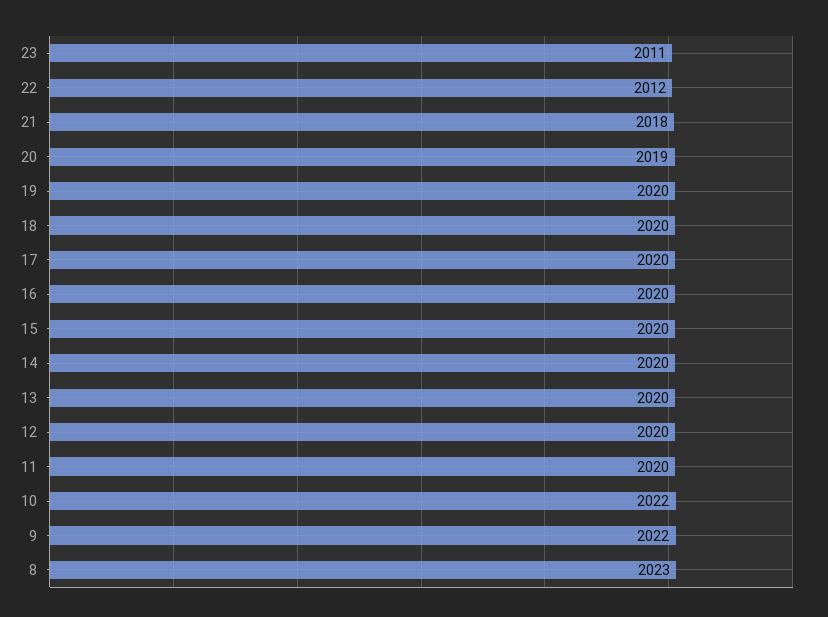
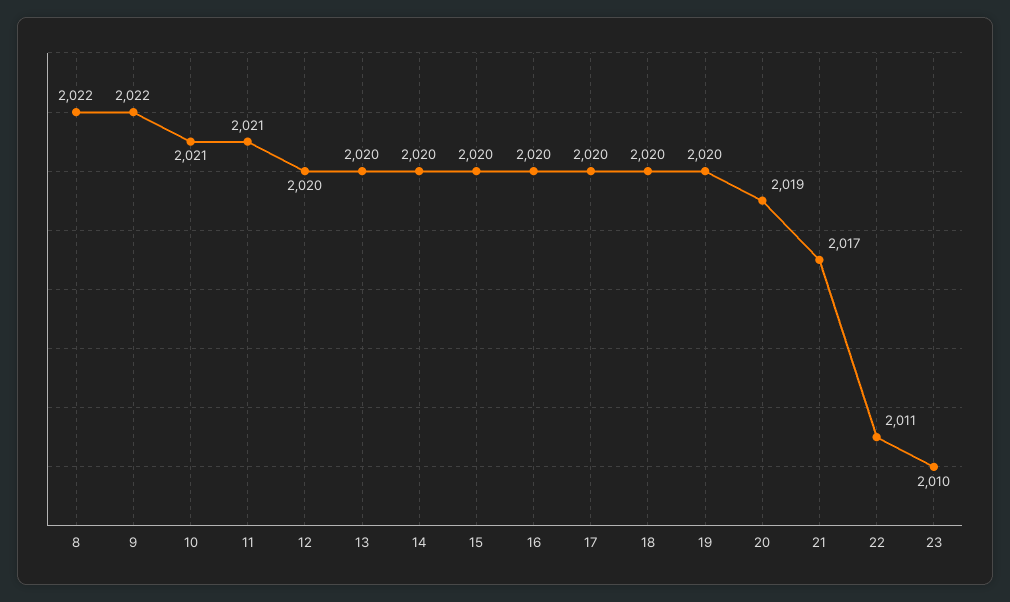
23: 2011 -> 2010
22: 2012 -> 2011
21: 2018 -> 2017
11: 2020 -> 2021
10: 2022 -> 2021
8: 2023 -> 2022

